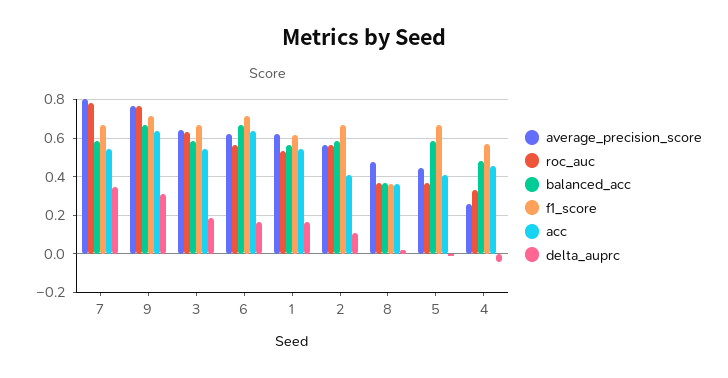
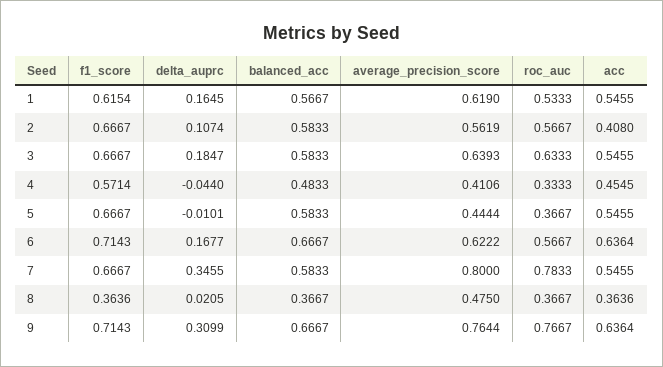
acc, 5: 0.4 -> 0.5455
average_precision_score, 4: 0.25 -> 0.4106

